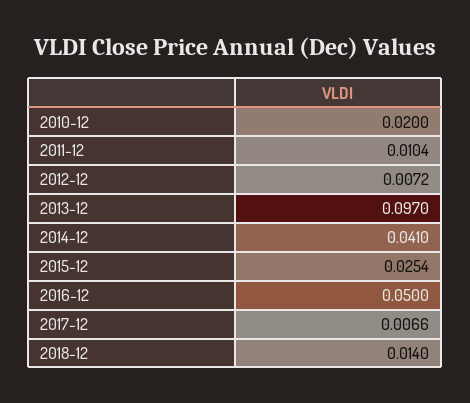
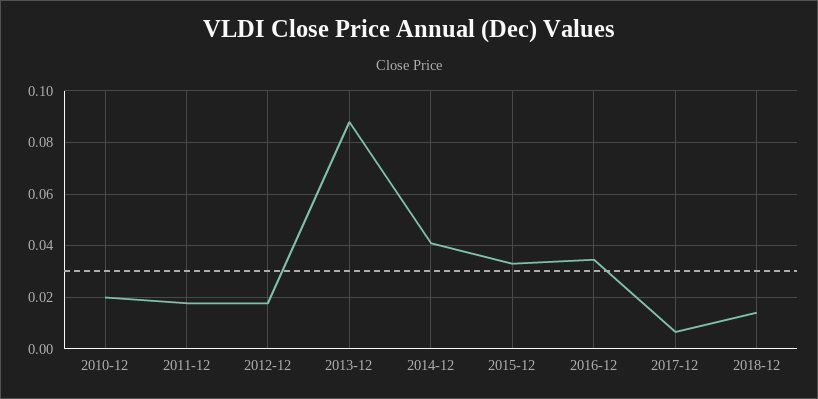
2011-12: 0.0104 -> 0.0175
2012-12: 0.0072 -> 0.0175
2013-12: 0.097 -> 0.0875
2015-12: 0.0254 -> 0.0325
2016-12: 0.05 -> 0.035

